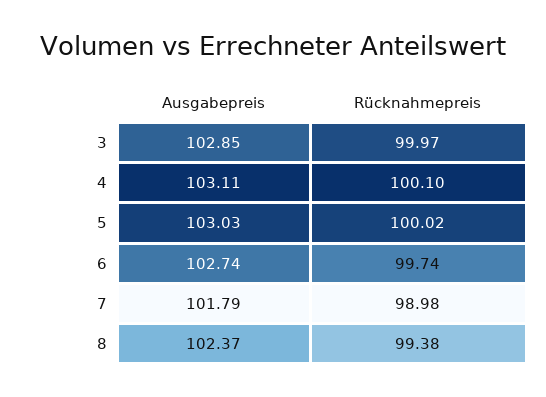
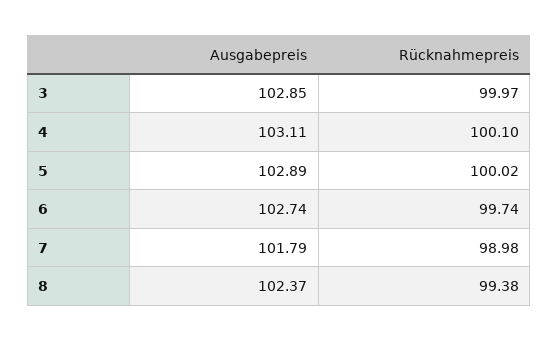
Ausgabepreis, 5: 103.03 -> 102.89

